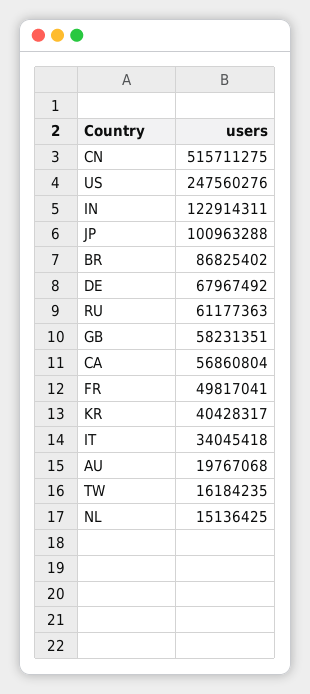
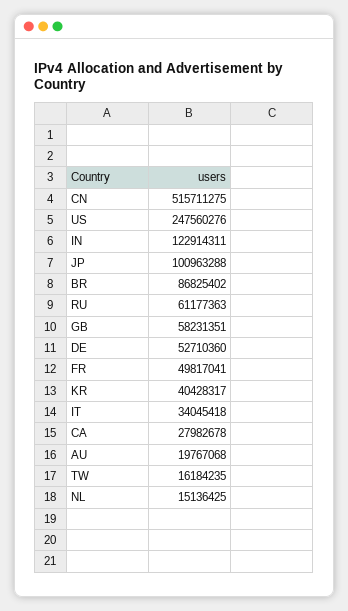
DE: 67967492 -> 52710360
CA: 56860804 -> 27982678

